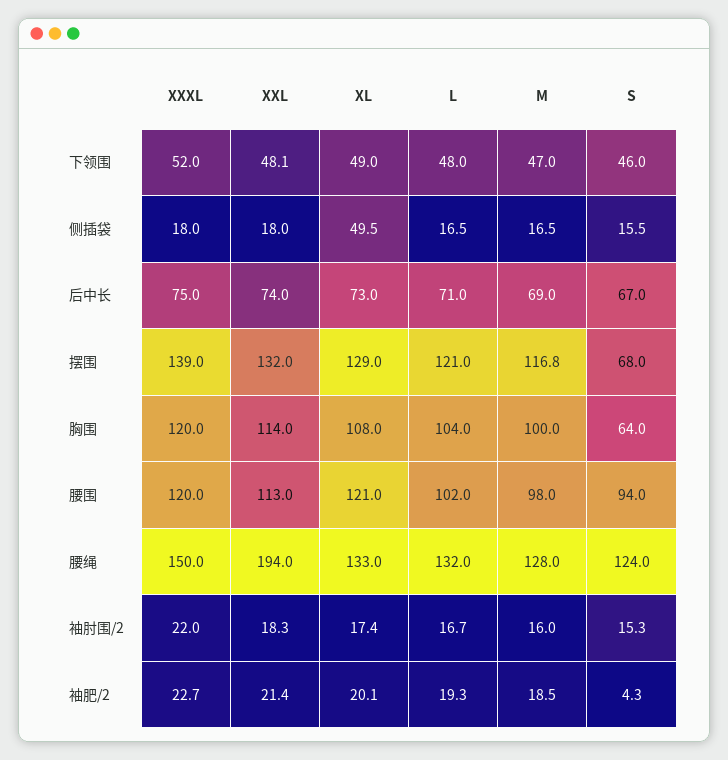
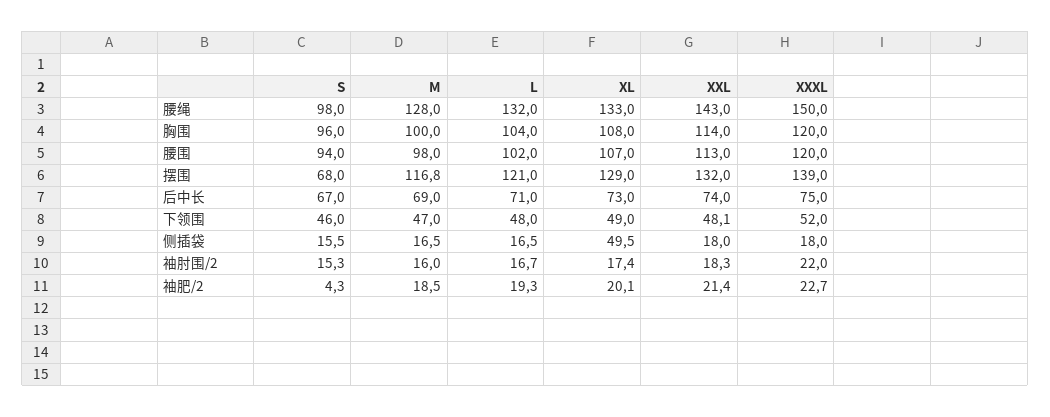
S, 胸围: 64 -> 96
XL, 腰围: 121 -> 107
XXL, 腰绳: 194 -> 143
S, 腰绳: 124 -> 98

